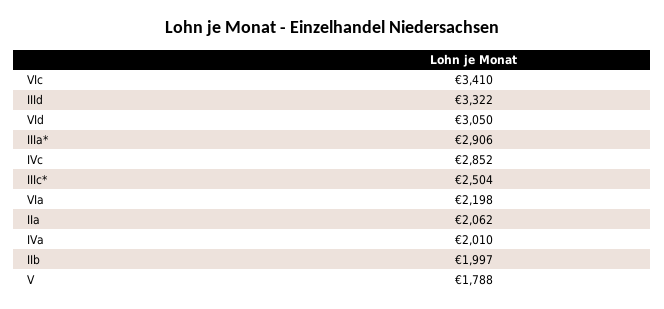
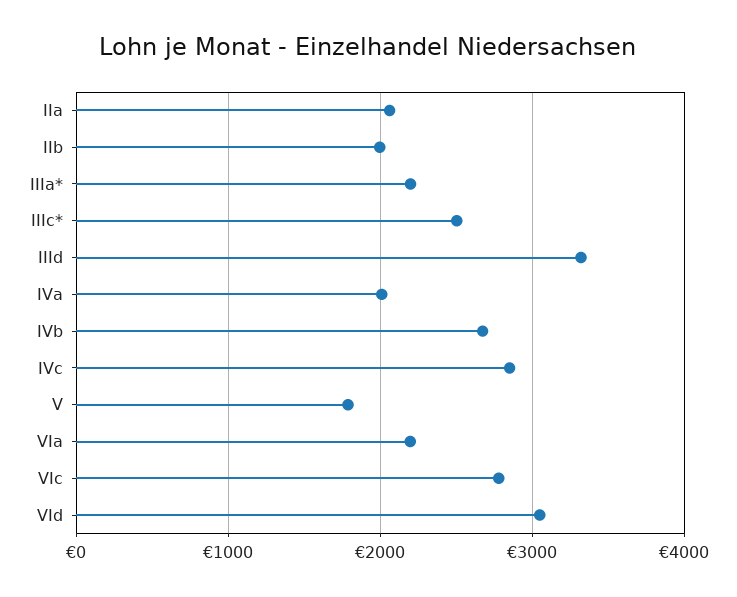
VIc: 3410 -> 2800
IIIa*: 2906 -> 2200
IVb: none -> 2700

